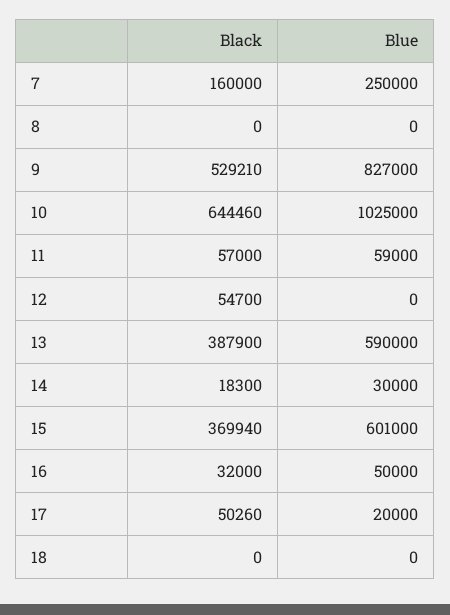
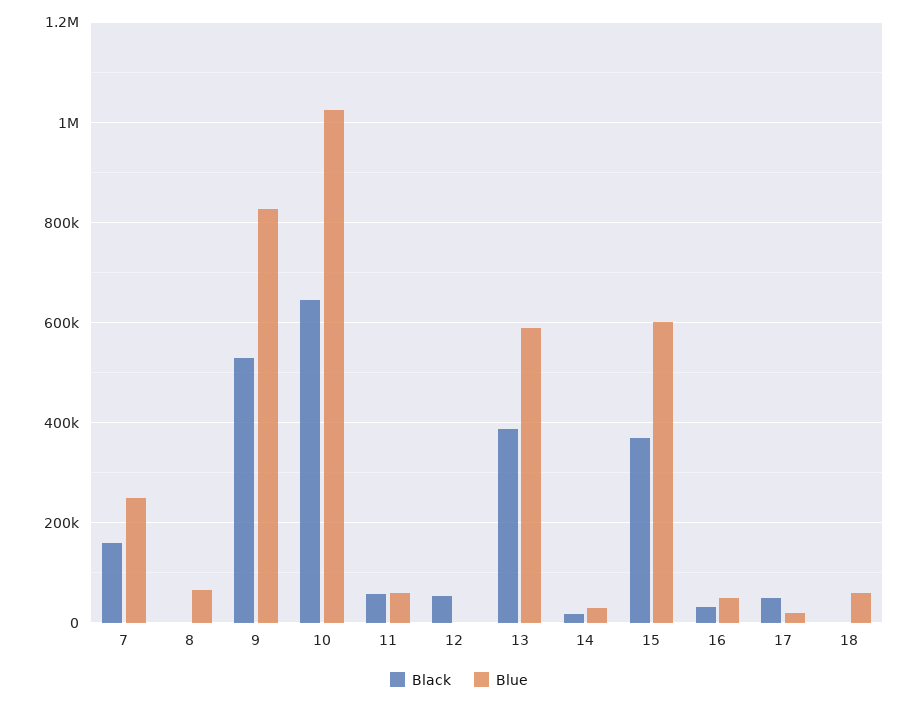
Blue, 8: 0 -> 60000
Blue, 18: 0 -> 60000

